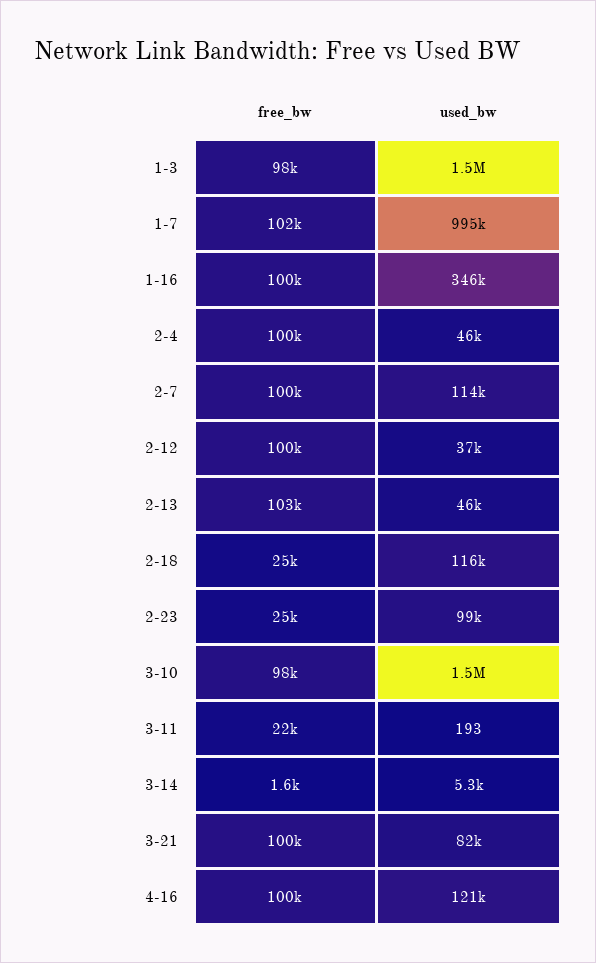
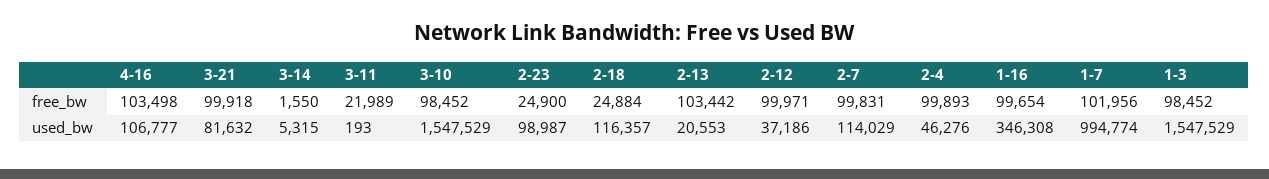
used_bw, 2-13: 46000 -> 20553
free_bw, 4-16: 100000 -> 103498
used_bw, 4-16: 121000 -> 106777

